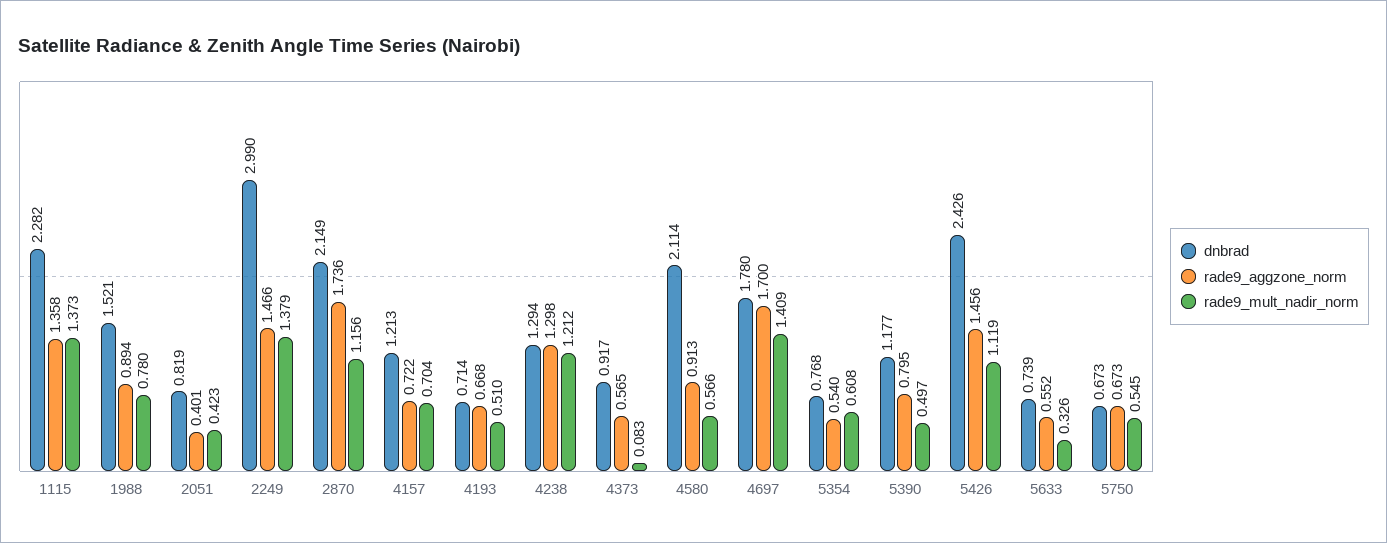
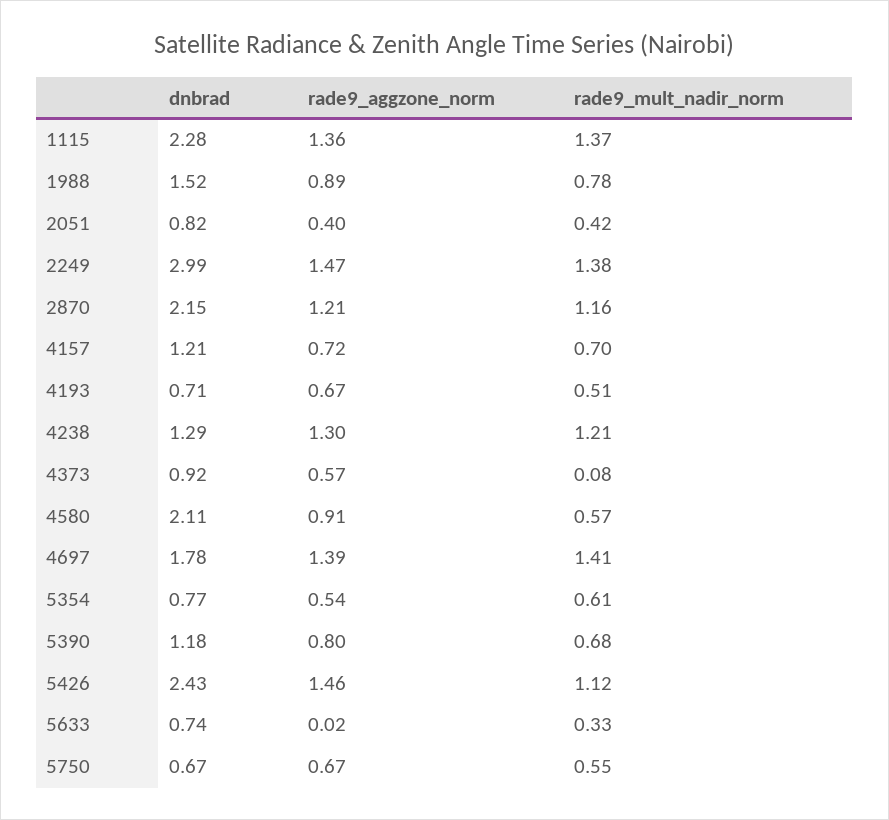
rade9_aggzone_norm, 2870: 1.736 -> 1.21
rade9_aggzone_norm, 4697: 1.7 -> 1.39
rade9_mult_nadir_norm, 5390: 0.497 -> 0.68
rade9_aggzone_norm, 5633: 0.552 -> 0.02

